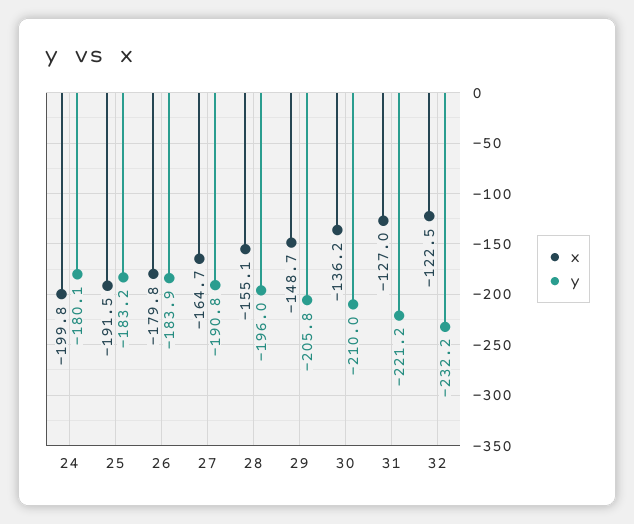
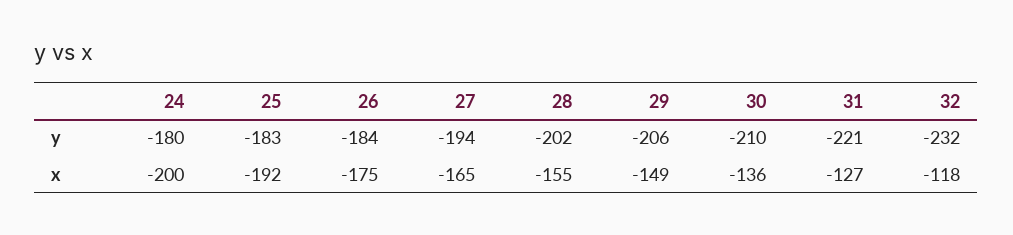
x, 26: -179.8 -> -175
y, 27: -190.8 -> -194
y, 28: -196 -> -202
x, 32: -122.5 -> -118

